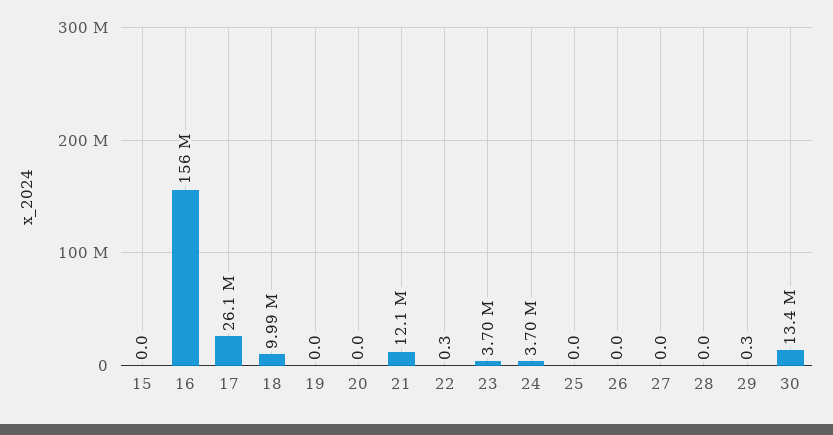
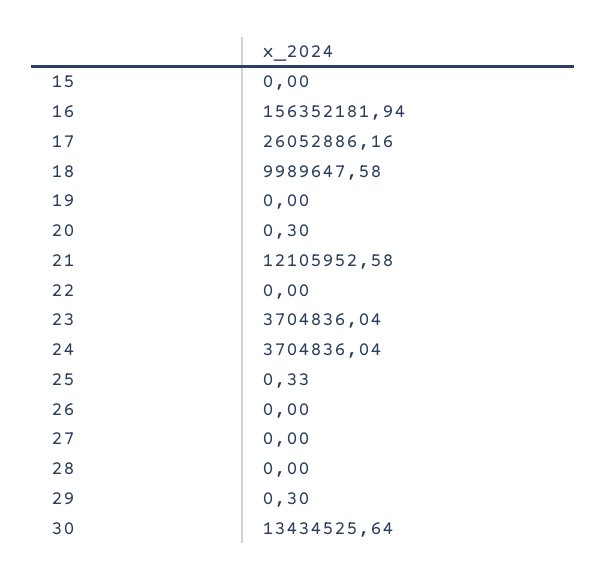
20: 0 -> 0.3
22: 0.3 -> 0
25: 0 -> 0.33

